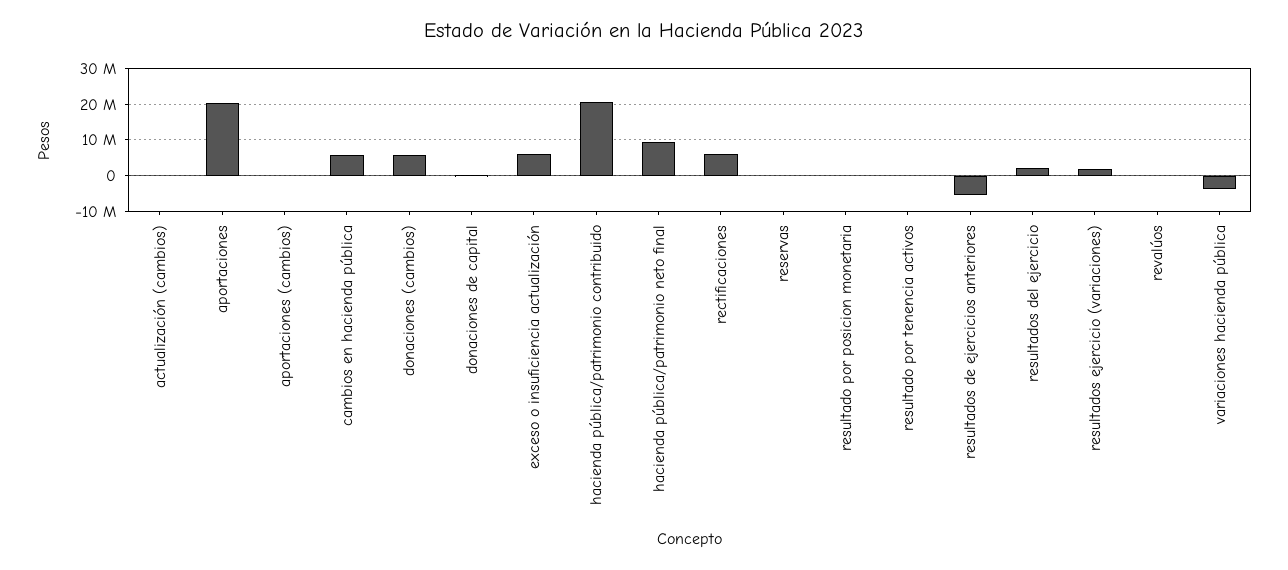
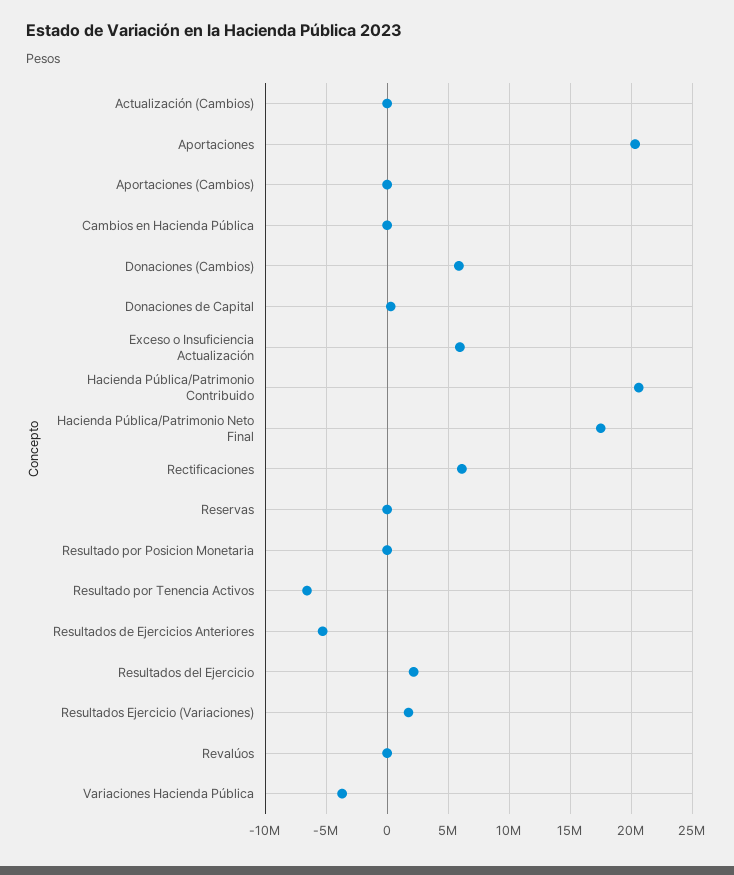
cambios en hacienda pública: 6000000 -> 0
hacienda pública/patrimonio neto final: 10000000 -> 17500000
resultado por tenencia activos: 0 -> -6500000

